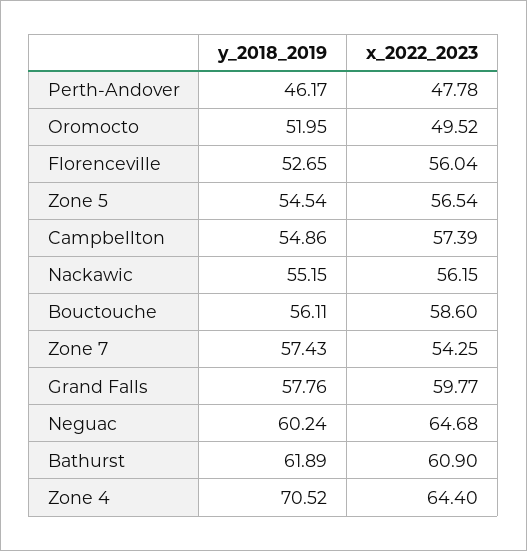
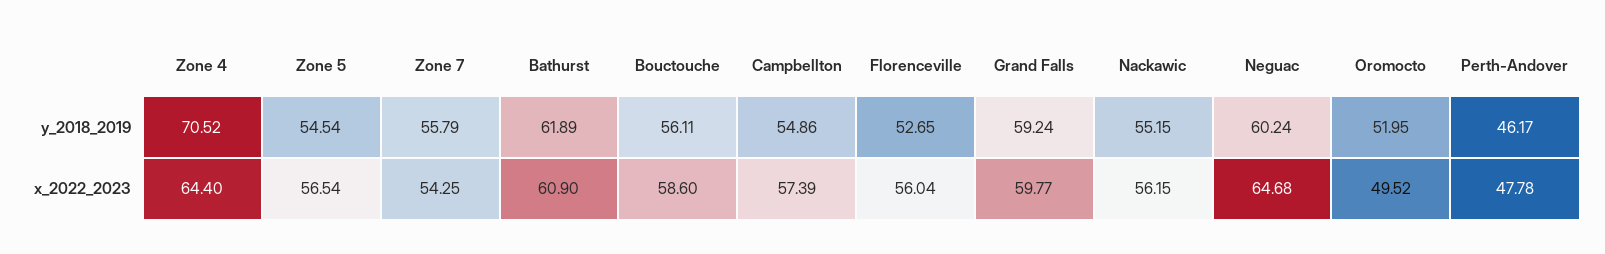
y_2018_2019, Zone 7: 57.43 -> 55.79
y_2018_2019, Grand Falls: 57.76 -> 59.24

